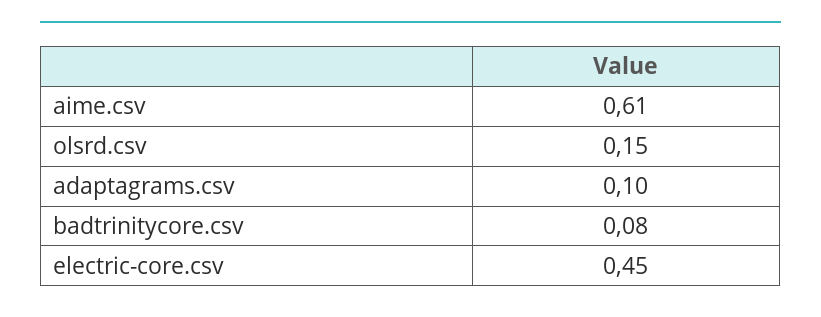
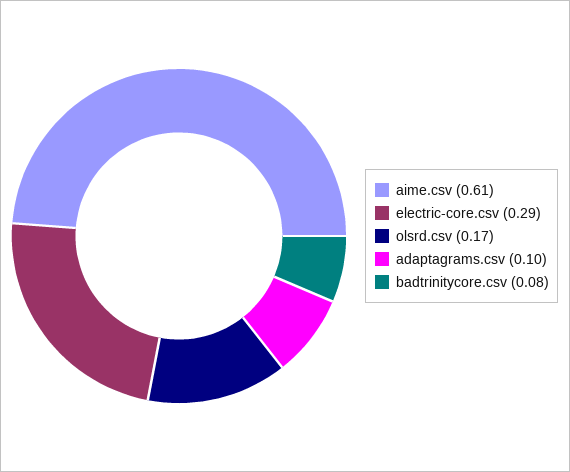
olsrd.csv: 0.15 -> 0.17
electric-core.csv: 0.45 -> 0.29

